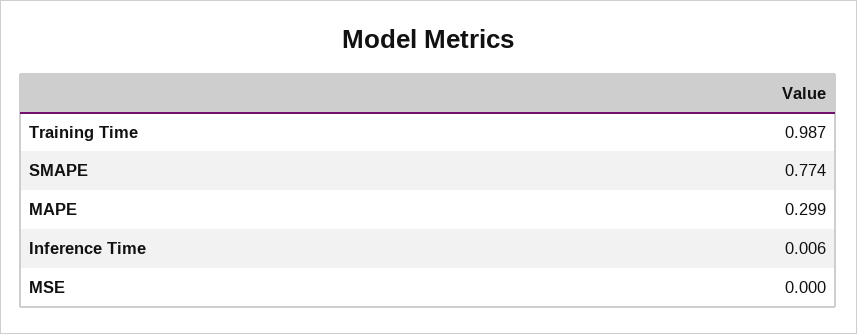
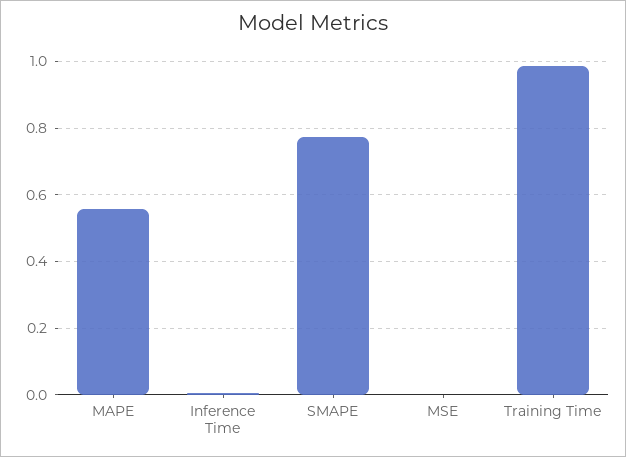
MAPE: 0.299 -> 0.56

